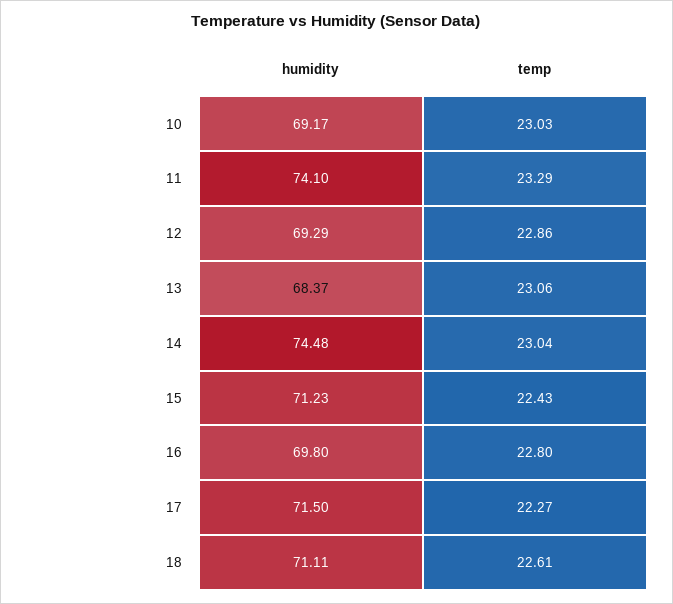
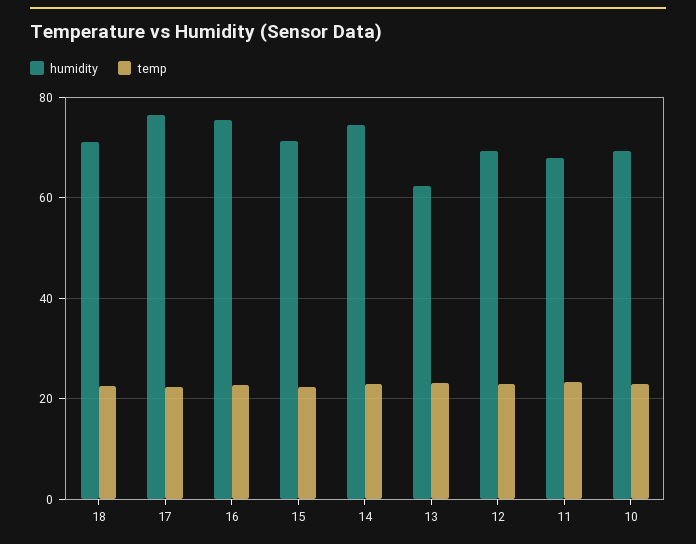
humidity, 11: 74.1 -> 68
humidity, 13: 68.37 -> 62
humidity, 16: 69.8 -> 76
humidity, 17: 71.5 -> 76

